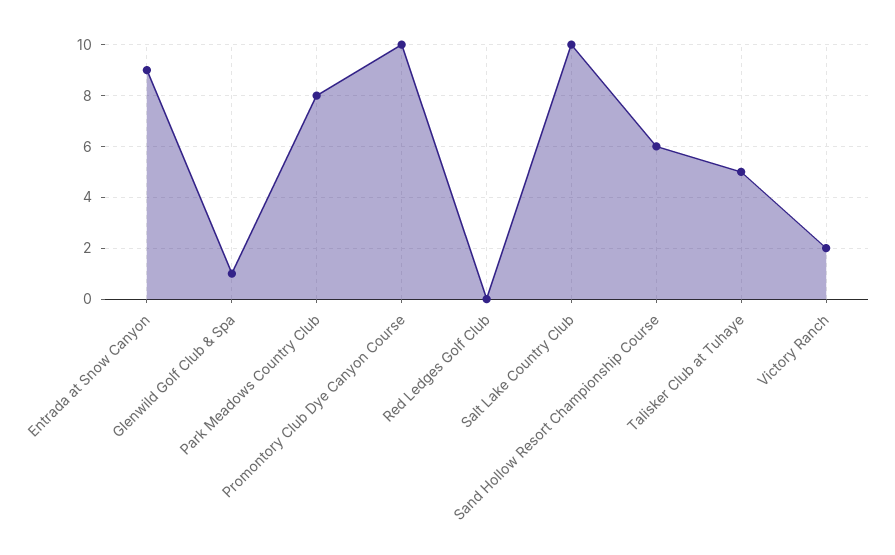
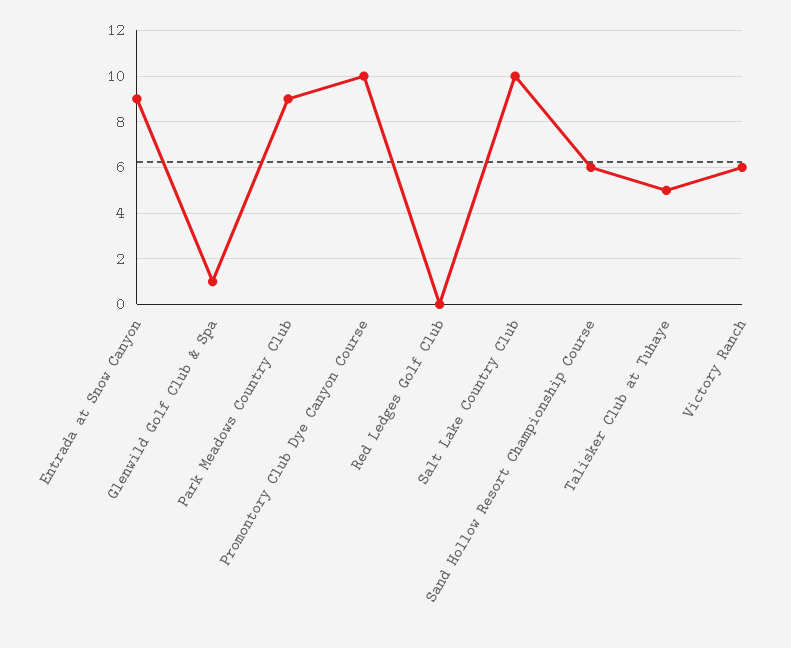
Park Meadows Country Club: 8 -> 9
Victory Ranch: 2 -> 6

